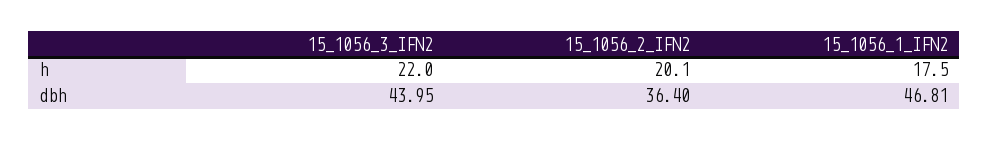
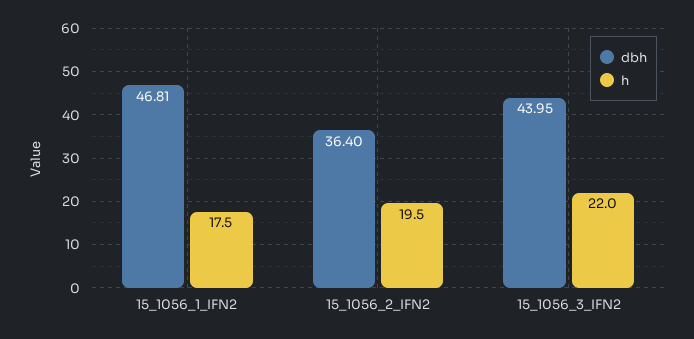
h, 15_1056_2_IFN2: 20.1 -> 19.5

